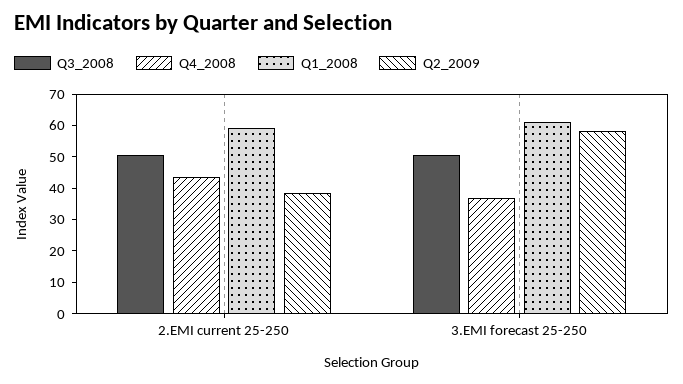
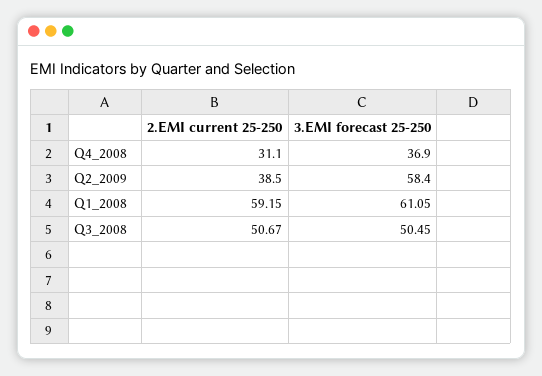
Q4_2008, 2.EMI current 25-250: 45 -> 31.1

